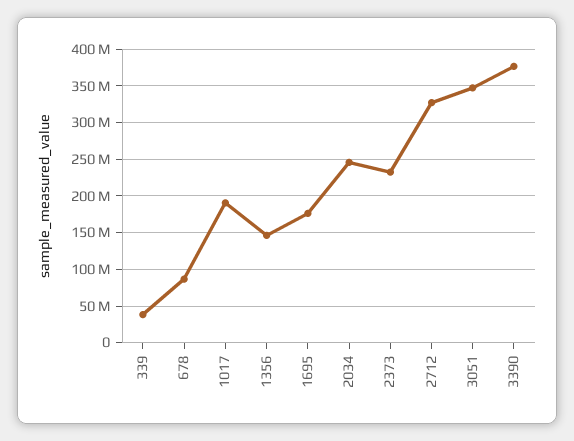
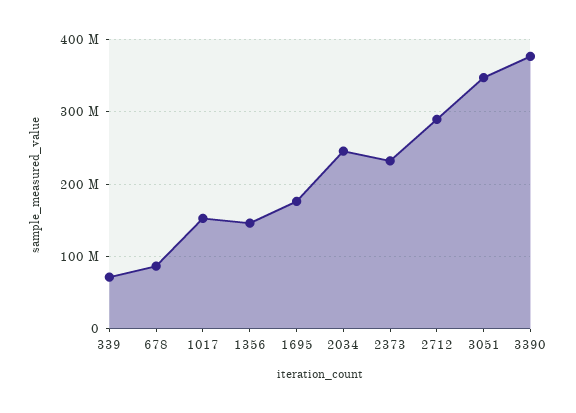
339: 40000000 -> 70000000
1017: 190000000 -> 150000000
2712: 330000000 -> 290000000

